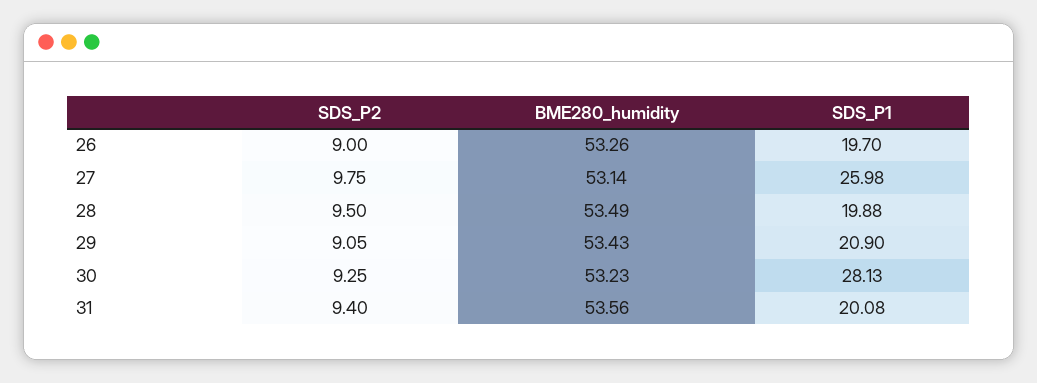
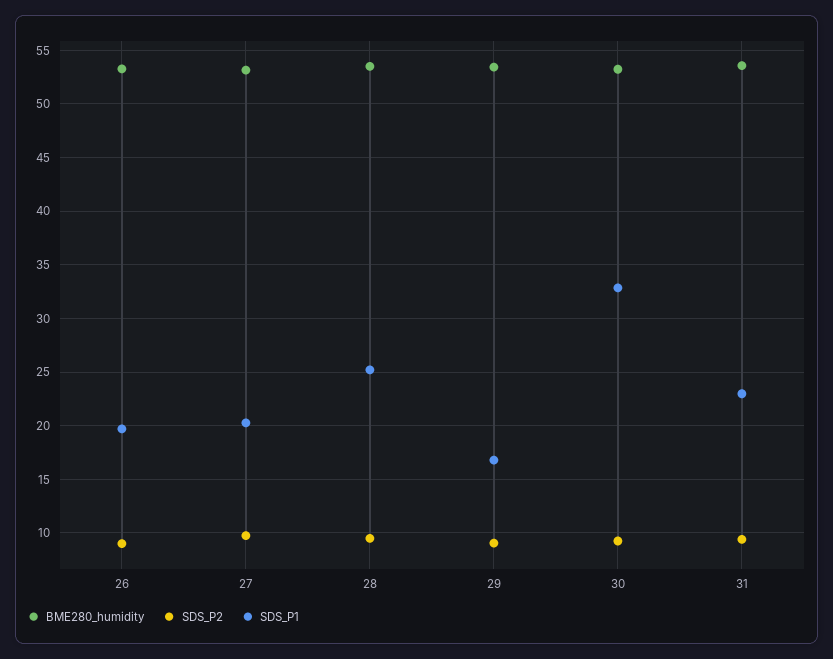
SDS_P1, 27: 25.98 -> 20
SDS_P1, 28: 19.88 -> 25
SDS_P1, 29: 20.9 -> 17
SDS_P1, 30: 28.13 -> 33
SDS_P1, 31: 20.08 -> 23

